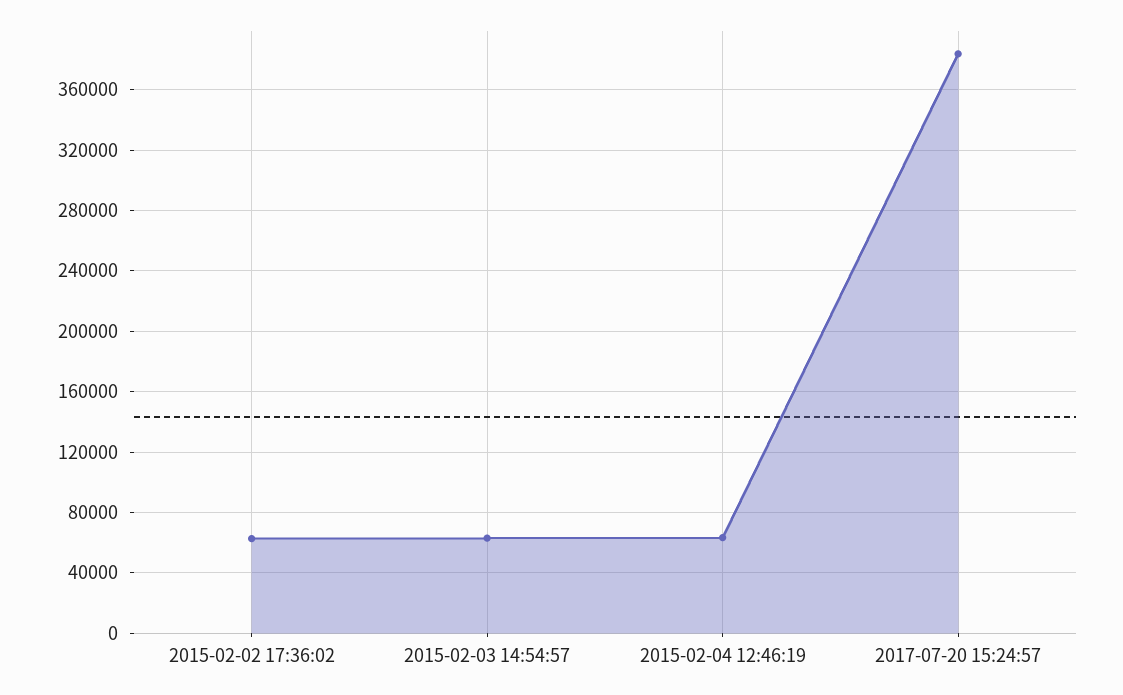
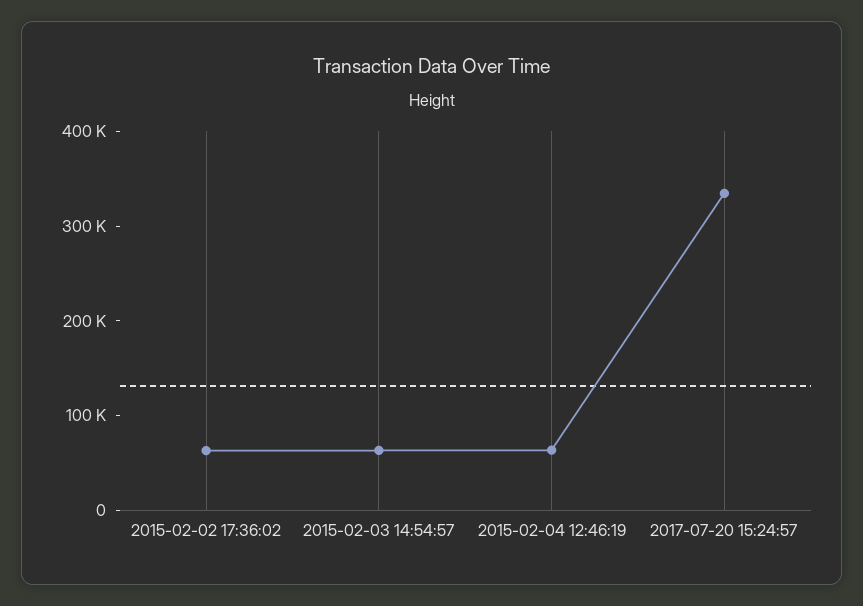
2017-07-20 15:24:57: 385000 -> 340000

